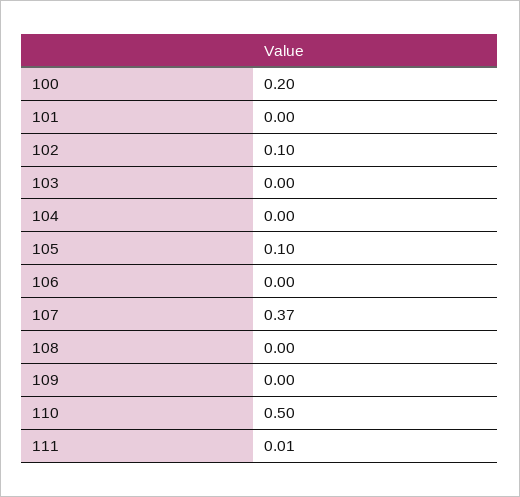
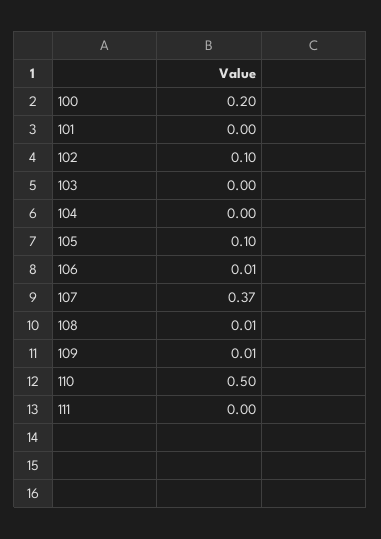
106: 0 -> 0.01
108: 0 -> 0.01
109: 0 -> 0.01
111: 0.01 -> 0

